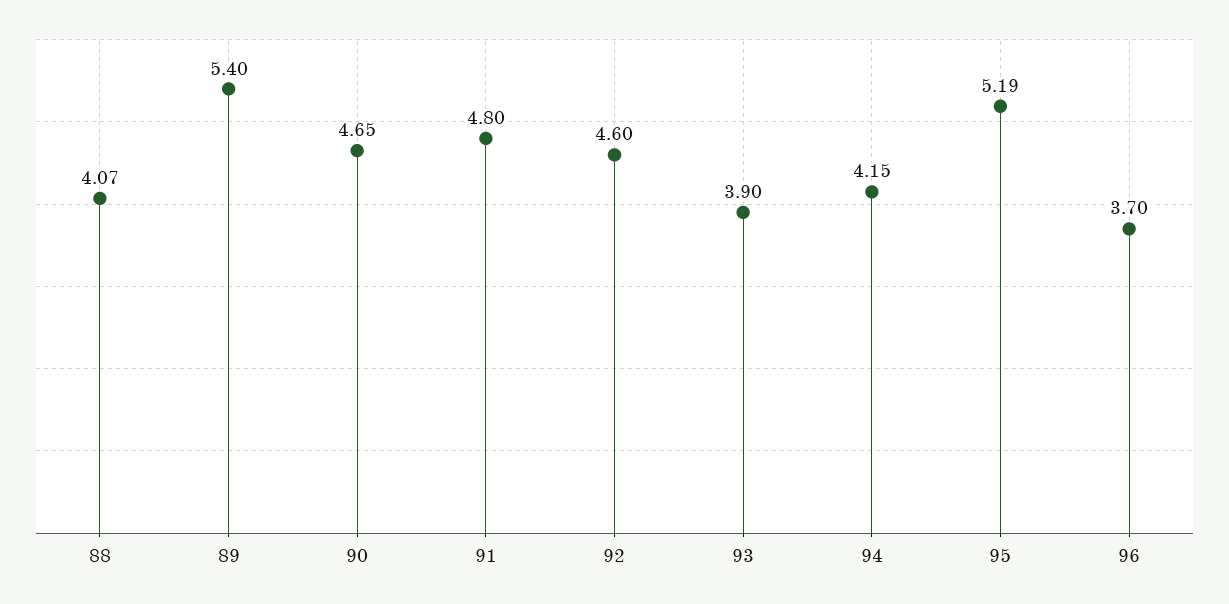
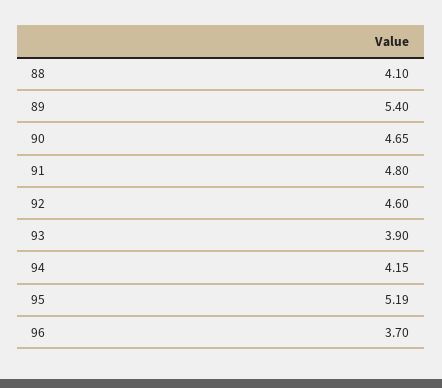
88: 4.07 -> 4.1

